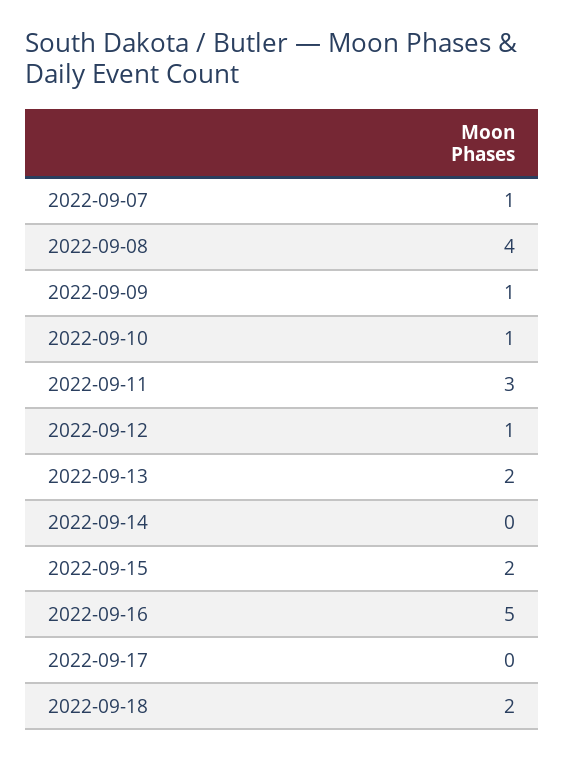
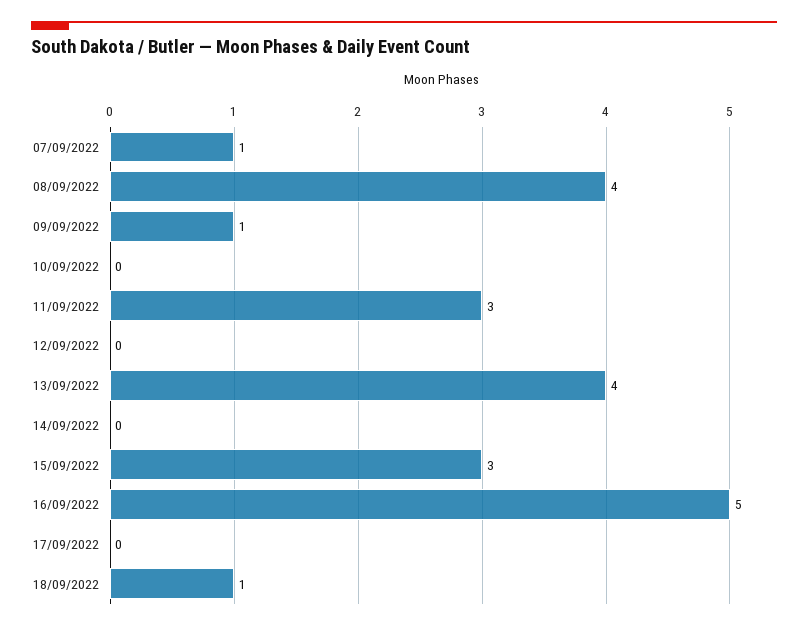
2022-09-10: 1 -> 0
2022-09-12: 1 -> 0
2022-09-13: 2 -> 4
2022-09-15: 2 -> 3
2022-09-18: 2 -> 1

